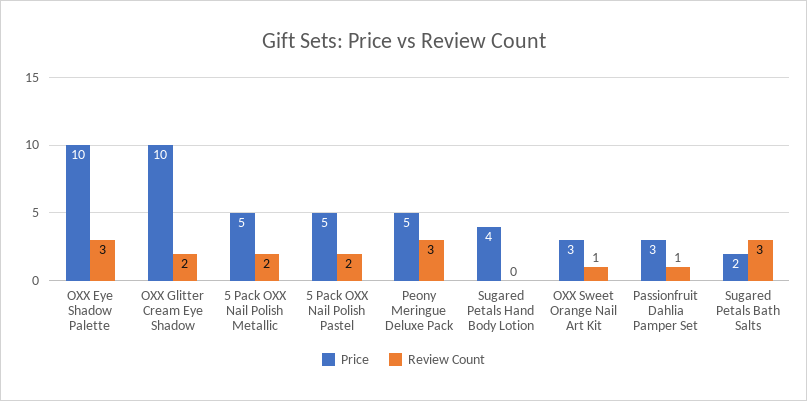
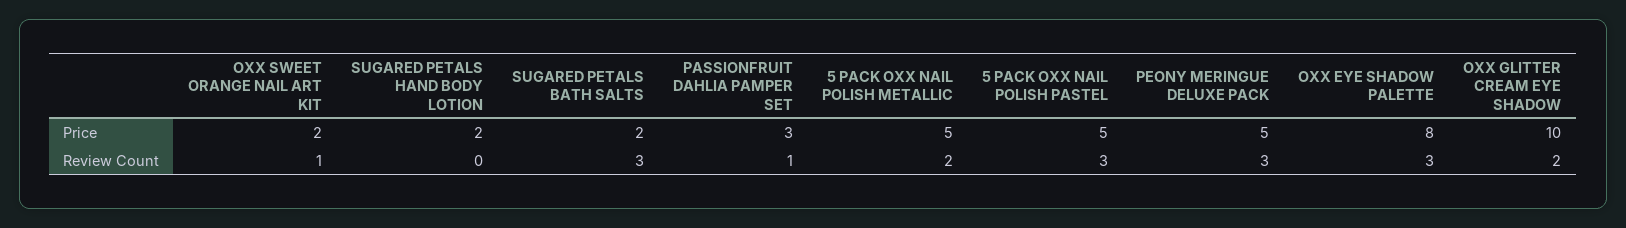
Price, OXX Eye Shadow Palette: 10 -> 8
Review Count, 5 Pack OXX Nail Polish Pastel: 2 -> 3
Price, Sugared Petals Hand Body Lotion: 4 -> 2
Price, OXX Sweet Orange Nail Art Kit: 3 -> 2

